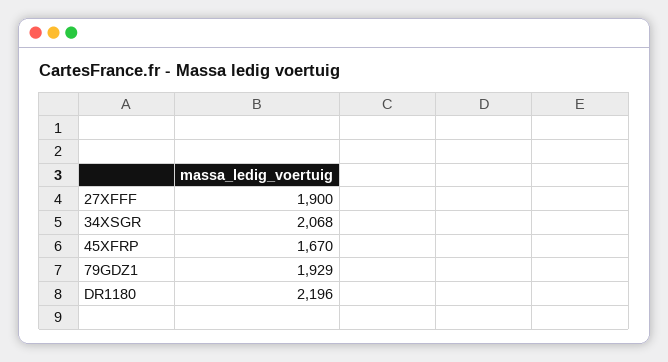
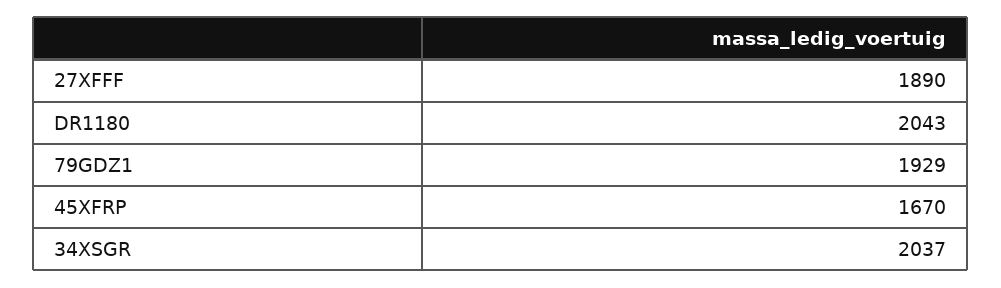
27XFFF: 1900 -> 1890
34XSGR: 2068 -> 2037
DR1180: 2196 -> 2043

